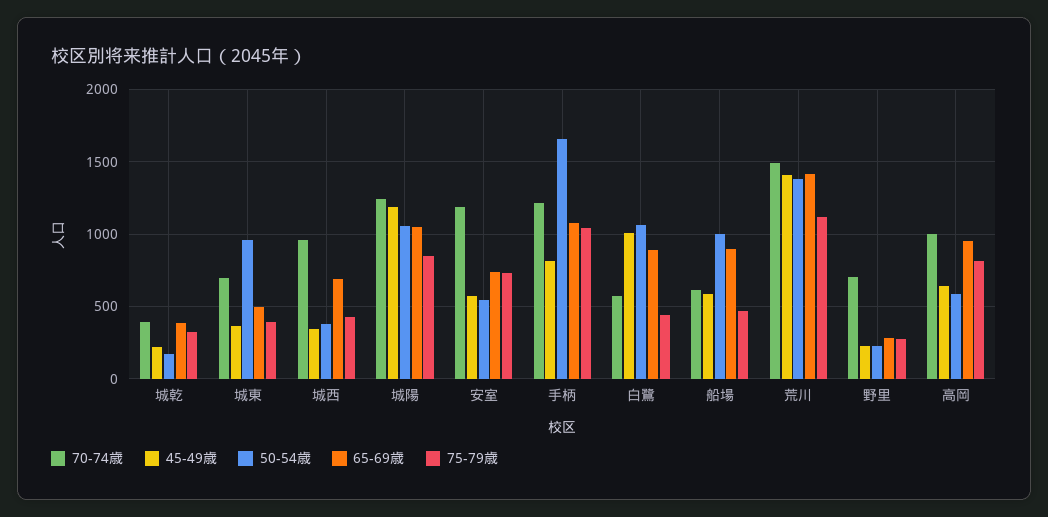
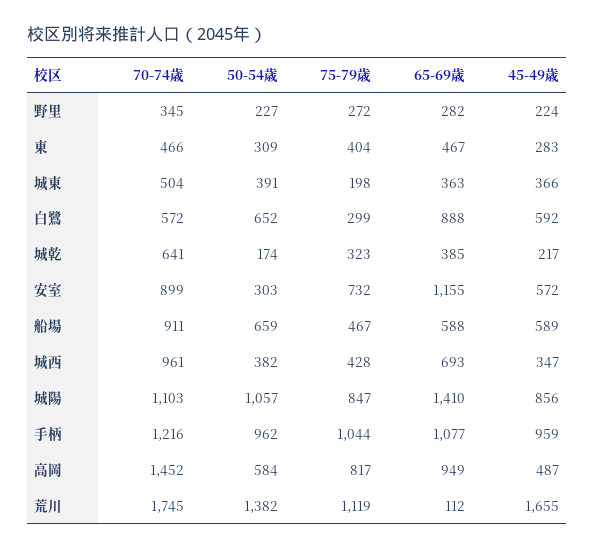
70-74歳, 城乾: 400 -> 641
70-74歳, 城東: 700 -> 504
50-54歳, 城東: 950 -> 391
65-69歳, 城東: 500 -> 363
75-79歳, 城東: 400 -> 198
70-74歳, 城陽: 1250 -> 1103
45-49歳, 城陽: 1200 -> 856
65-69歳, 城陽: 1050 -> 1410
70-74歳, 安室: 1200 -> 899
50-54歳, 安室: 550 -> 303
65-69歳, 安室: 750 -> 1155
45-49歳, 手柄: 800 -> 959
50-54歳, 手柄: 1650 -> 962
45-49歳, 白鷺: 1000 -> 592
50-54歳, 白鷺: 1050 -> 652
75-79歳, 白鷺: 450 -> 299
70-74歳, 船場: 600 -> 911
50-54歳, 船場: 1000 -> 659
65-69歳, 船場: 900 -> 588
70-74歳, 荒川: 1500 -> 1745
45-49歳, 荒川: 1400 -> 1655
65-69歳, 荒川: 1400 -> 112
70-74歳, 野里: 700 -> 345
70-74歳, 高岡: 1000 -> 1452
45-49歳, 高岡: 650 -> 487
70-74歳, 東: none -> 466
50-54歳, 東: none -> 309
75-79歳, 東: none -> 404
65-69歳, 東: none -> 467
45-49歳, 東: none -> 283

